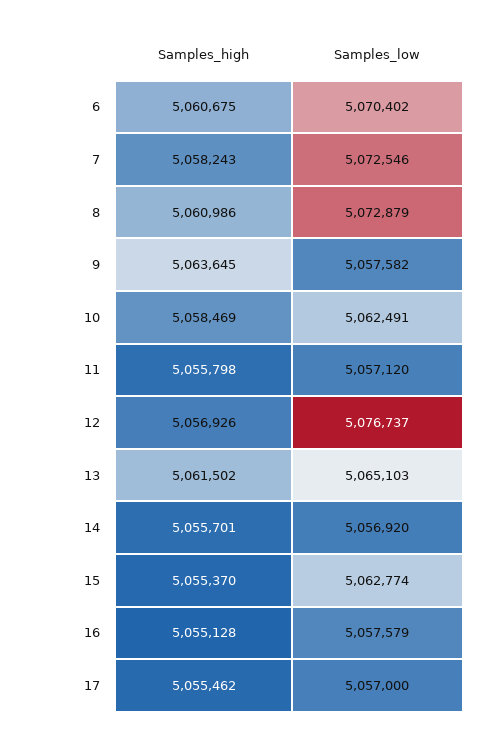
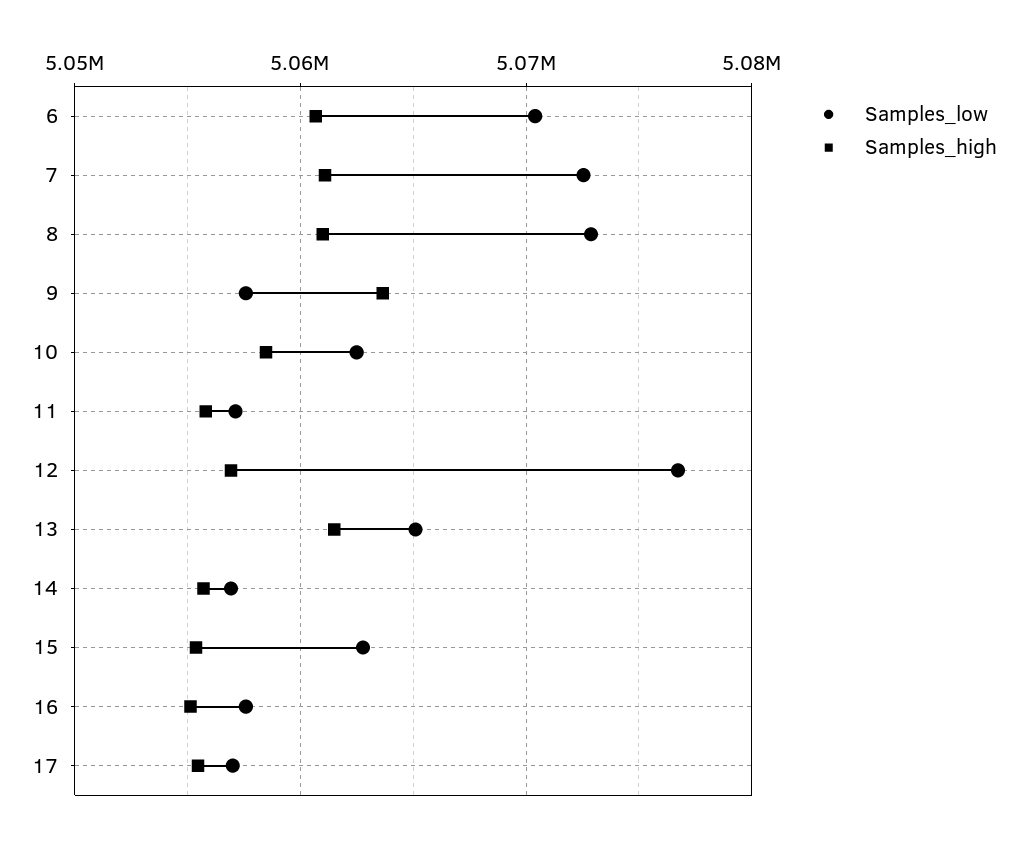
Samples_high, 7: 5058243 -> 5061000

